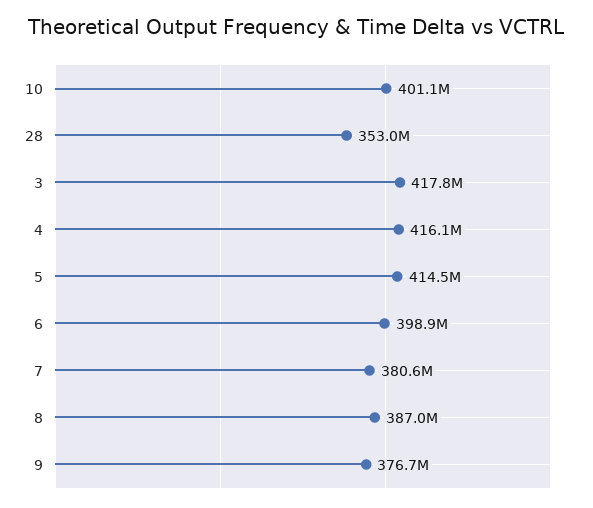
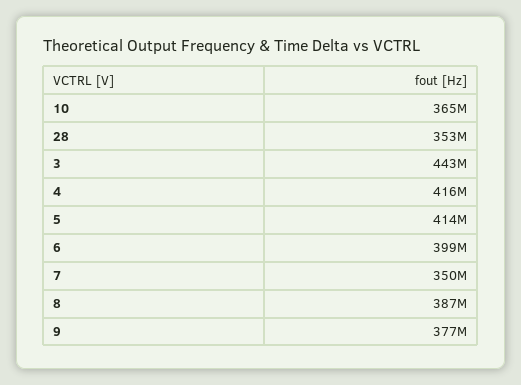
10: 401100000 -> 365000000
3: 417800000 -> 443000000
7: 380600000 -> 350000000

